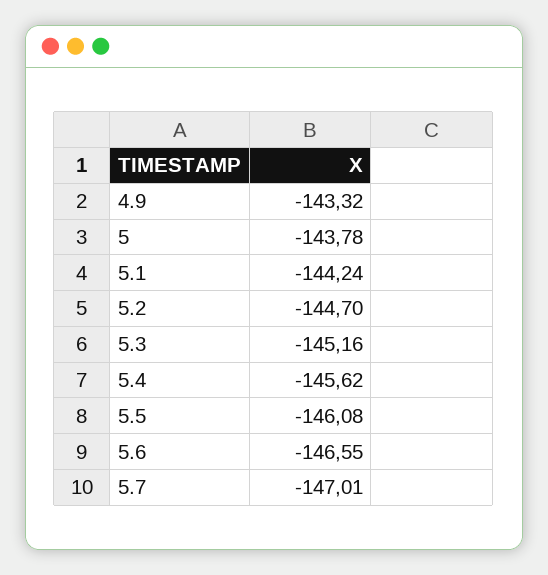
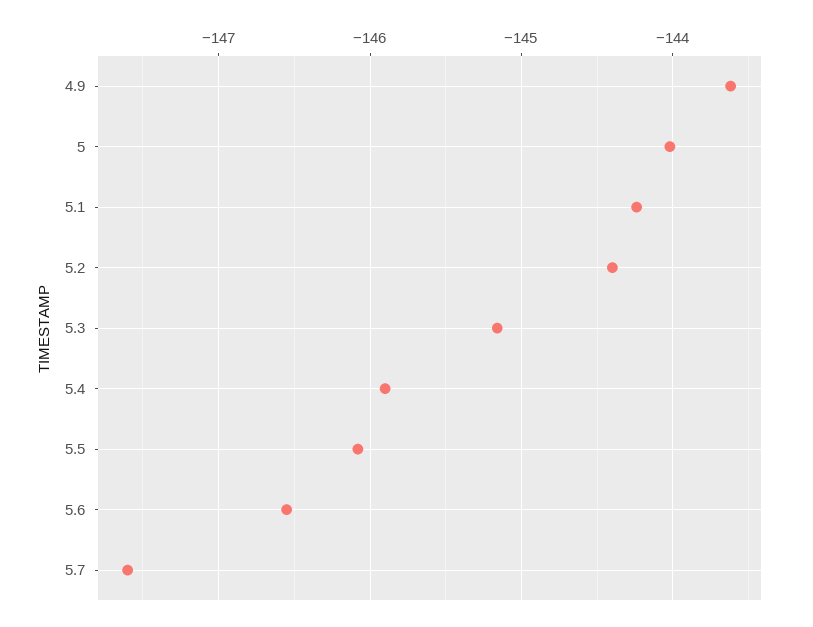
4.9: -143.32 -> -143.6
5: -143.78 -> -144
5.2: -144.7 -> -144.4
5.4: -145.62 -> -145.9
5.7: -147.01 -> -147.6

